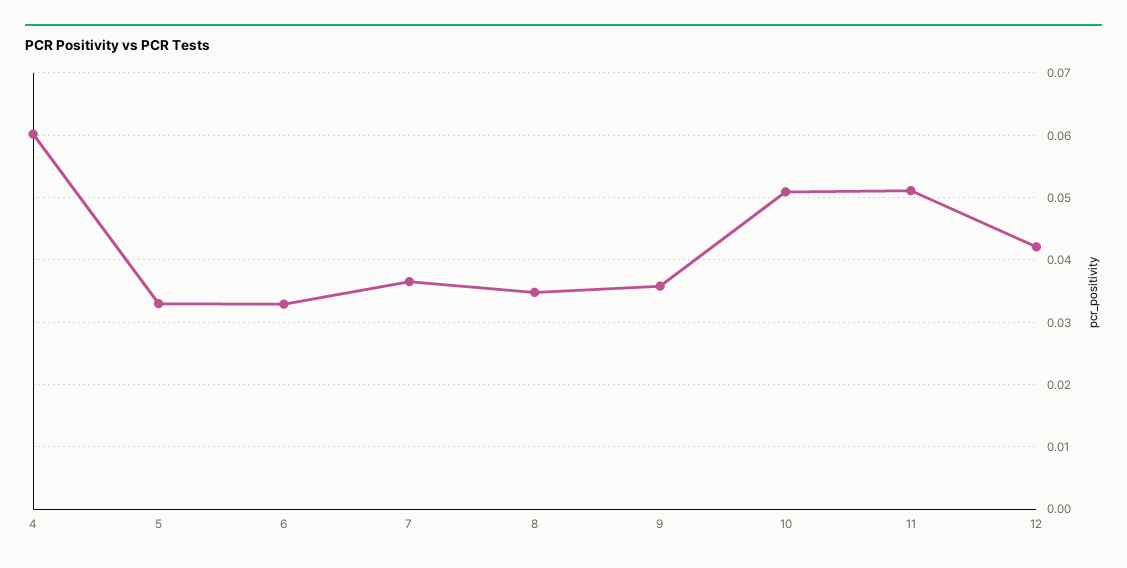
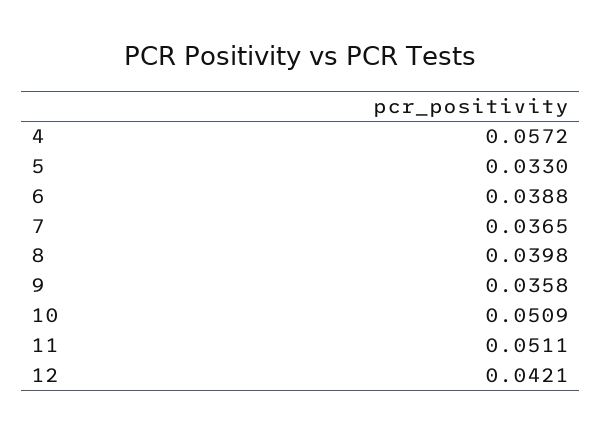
4: 0.06 -> 0.0572
6: 0.033 -> 0.0388
8: 0.035 -> 0.0398

